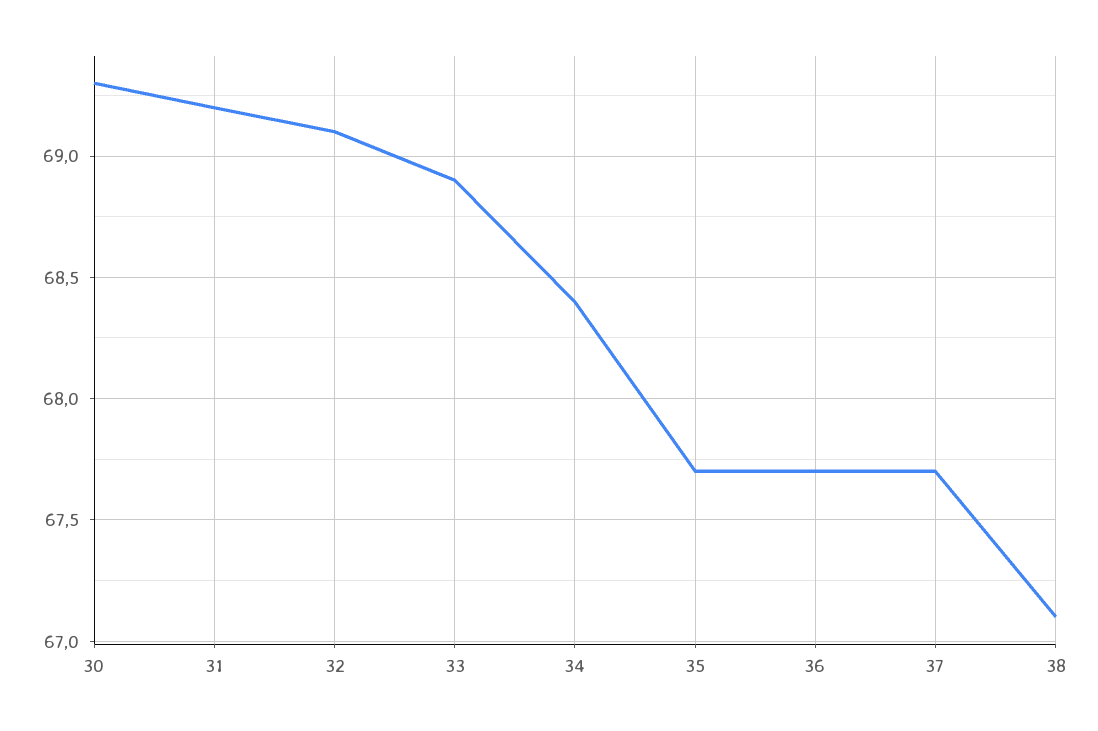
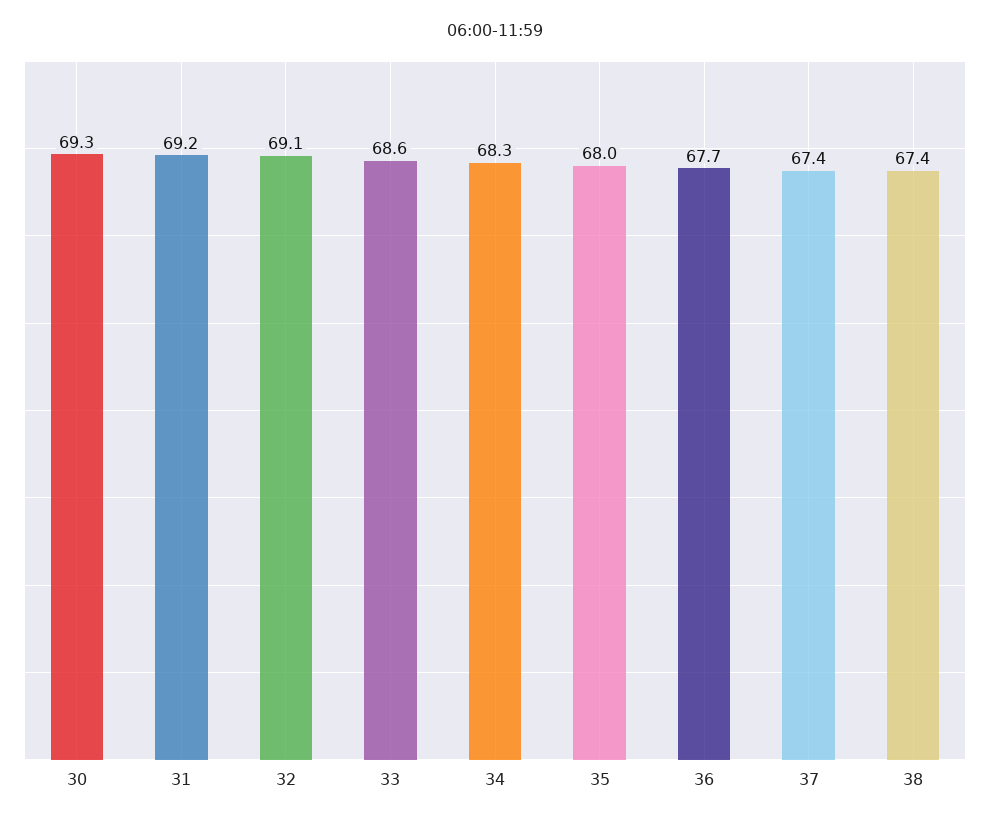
33: 68.9 -> 68.6
34: 68.4 -> 68.3
35: 67.7 -> 68
37: 67.7 -> 67.4
38: 67.1 -> 67.4

